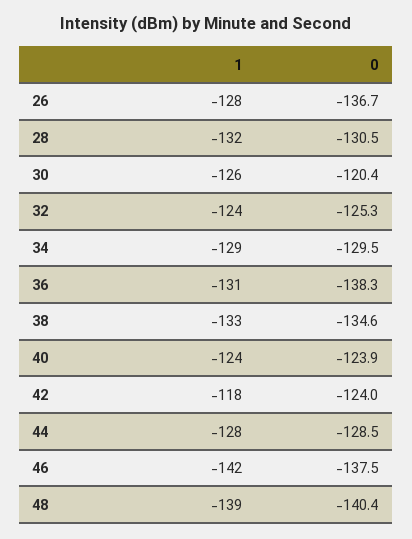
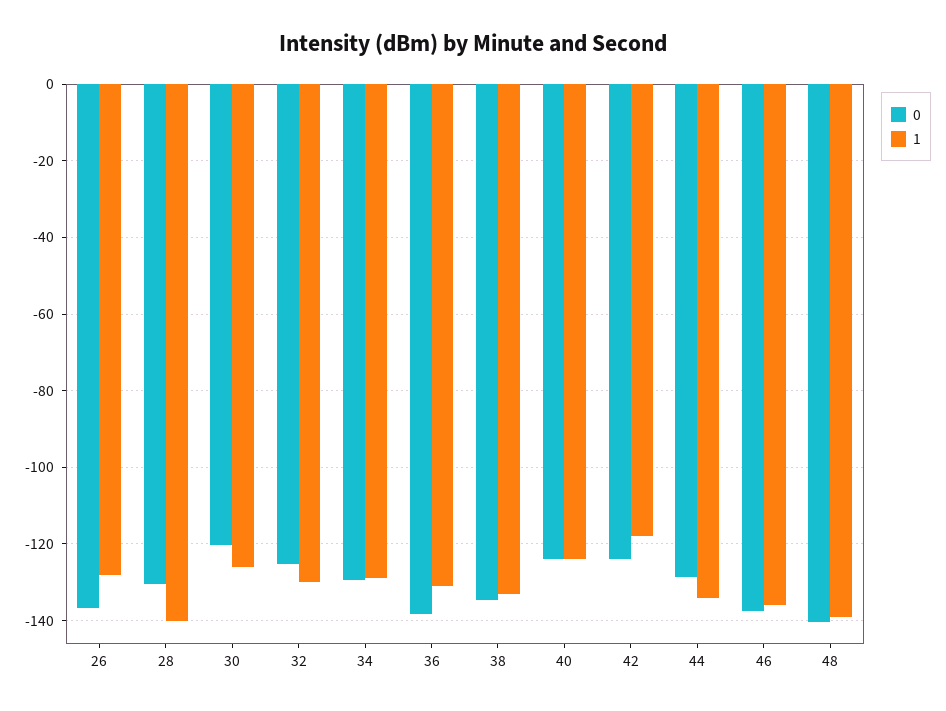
1, 28: -132 -> -140
1, 32: -124 -> -130
1, 44: -128 -> -134
1, 46: -142 -> -136

